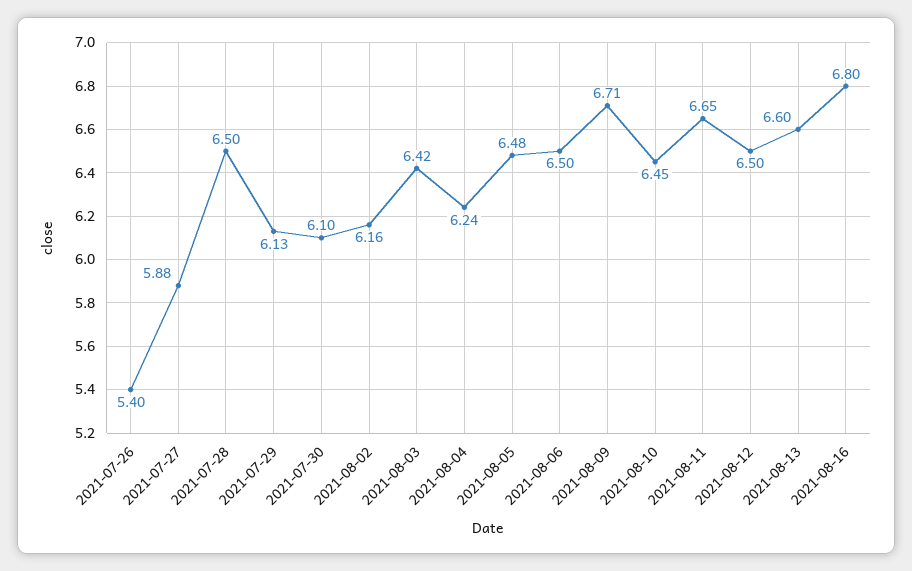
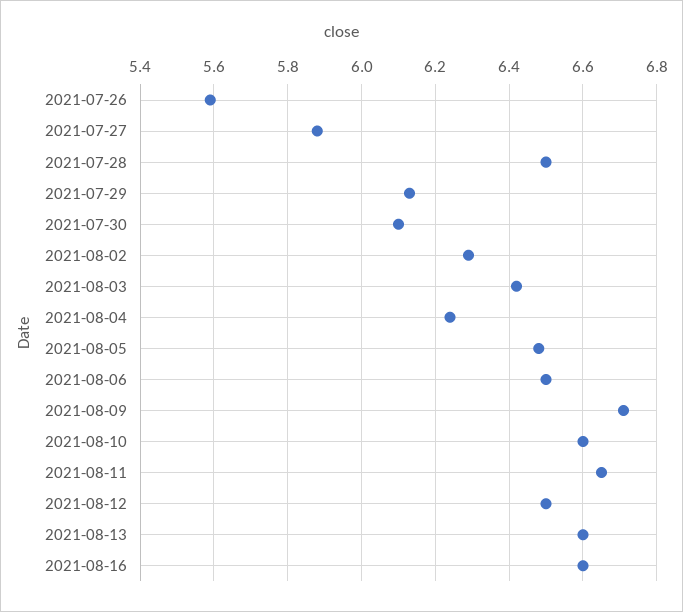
2021-07-26: 5.4 -> 5.6
2021-08-02: 6.16 -> 6.3
2021-08-10: 6.45 -> 6.6
2021-08-16: 6.8 -> 6.6

